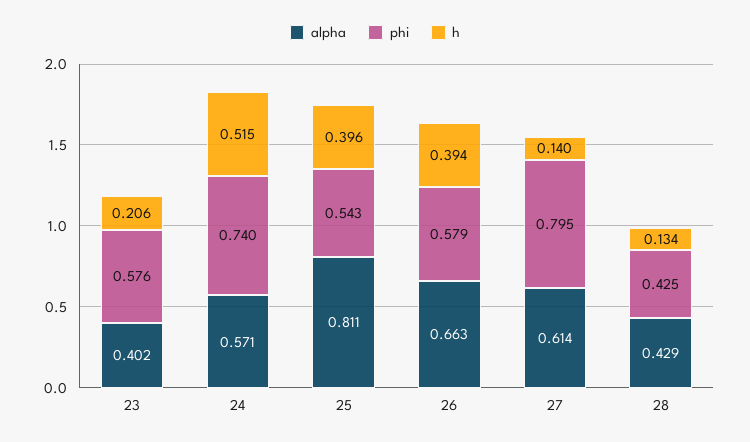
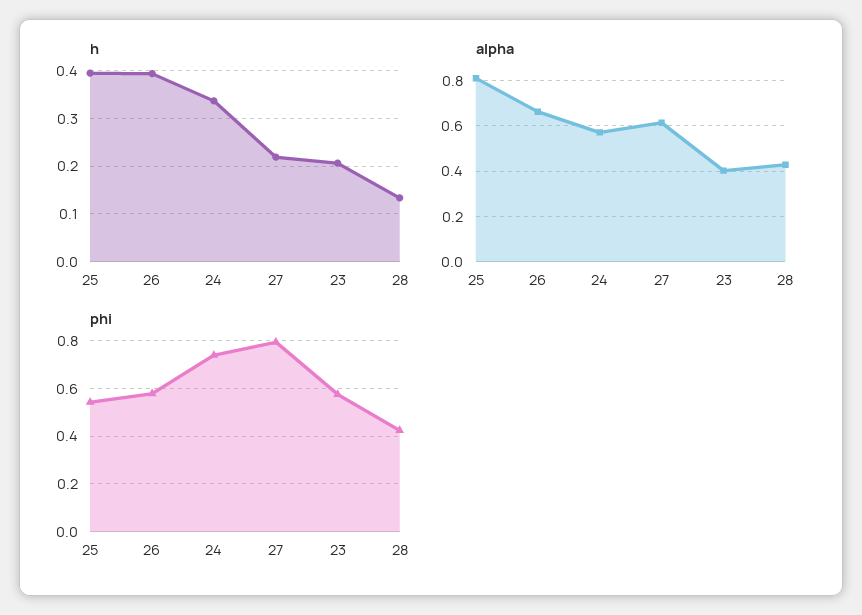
h, 24: 0.515 -> 0.34
h, 27: 0.14 -> 0.22

